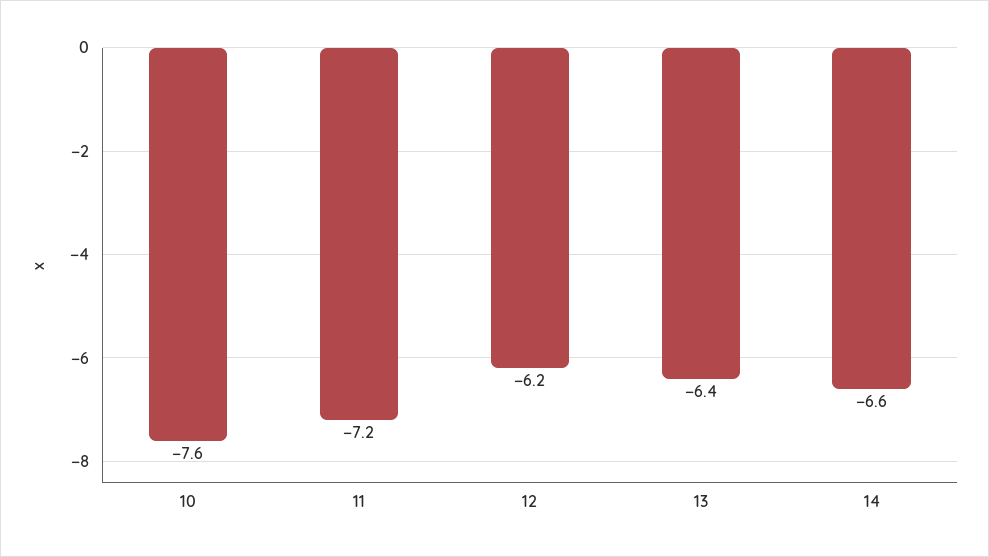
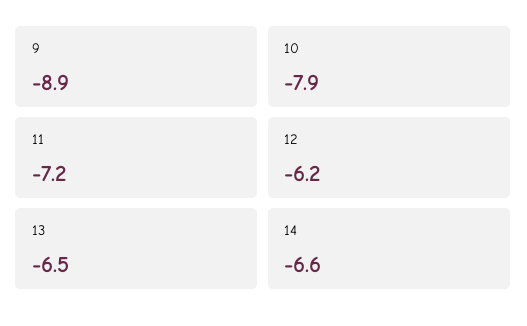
10: -7.6 -> -7.9
13: -6.4 -> -6.5
9: none -> -8.9

